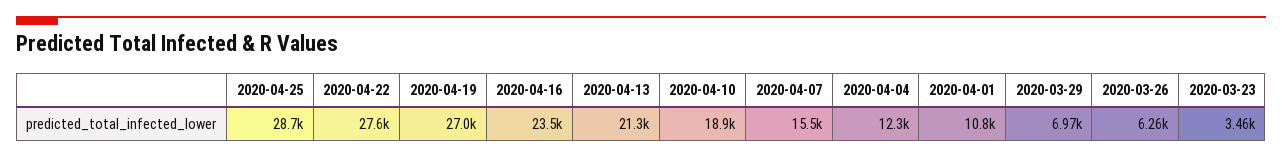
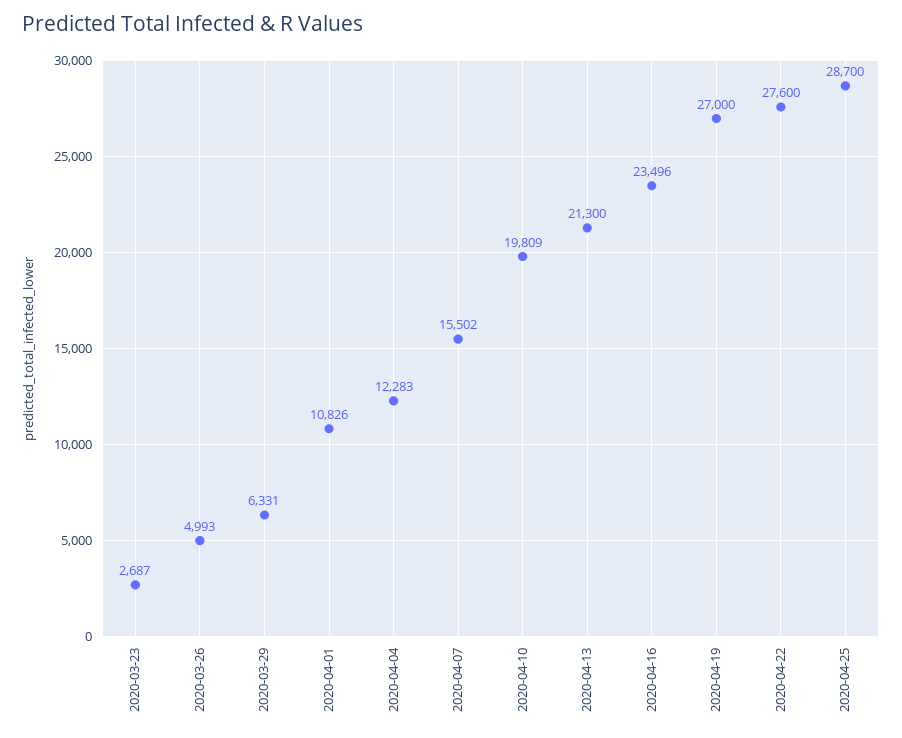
2020-04-10: 18900 -> 19809
2020-03-29: 6970 -> 6331
2020-03-26: 6260 -> 4993
2020-03-23: 3460 -> 2687

